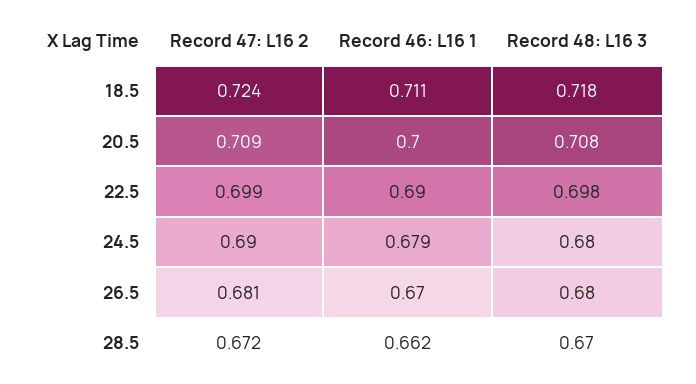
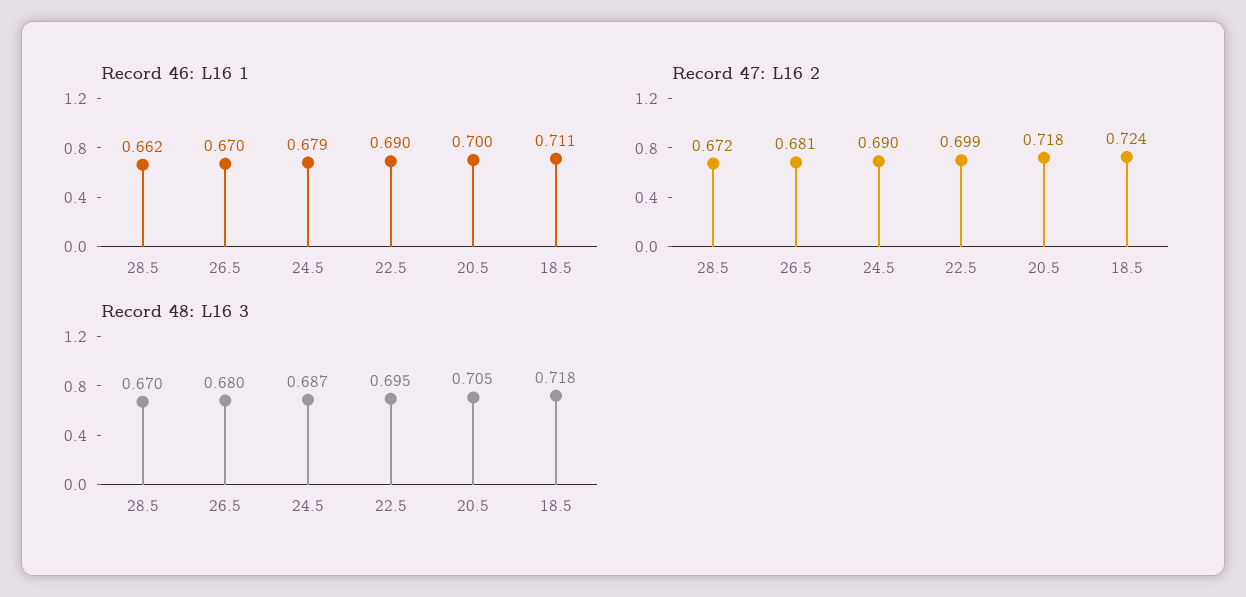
Record 47: L16 2, 20.5: 0.709 -> 0.718
Record 48: L16 3, 20.5: 0.708 -> 0.705
Record 48: L16 3, 22.5: 0.698 -> 0.695
Record 48: L16 3, 24.5: 0.68 -> 0.687

